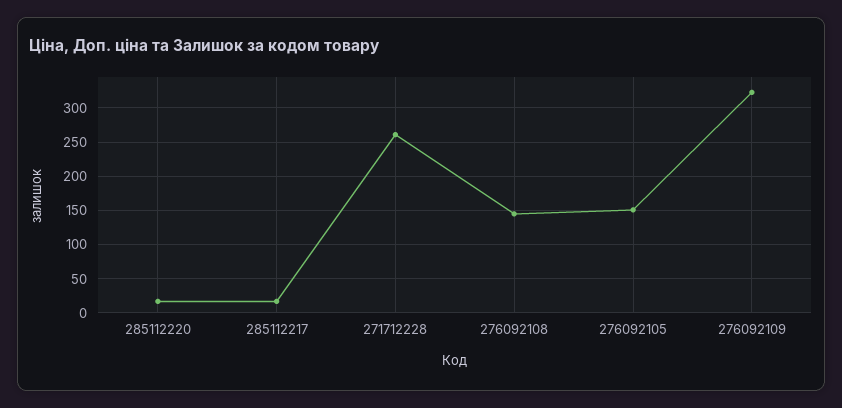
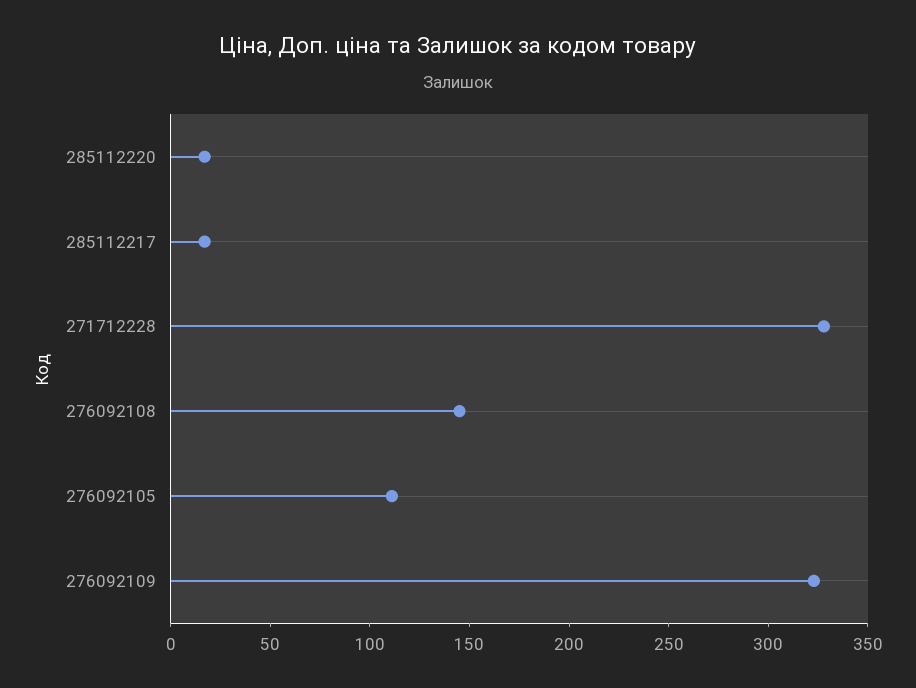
271712228: 260 -> 330
276092105: 150 -> 110

